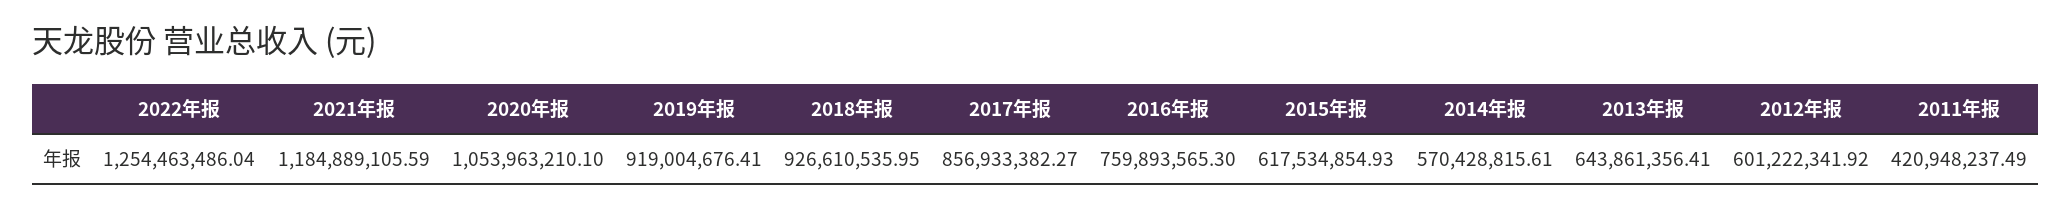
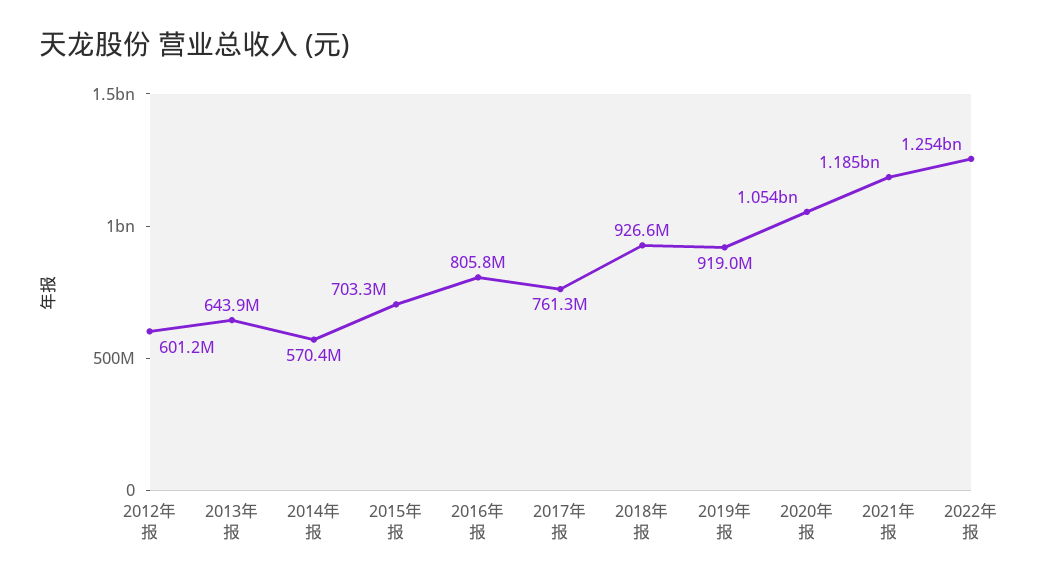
2017年报: 856933382.27 -> 761300000
2016年报: 759893565.3 -> 805800000
2015年报: 617534854.93 -> 703300000
2011年报: 420948237.49 -> none

